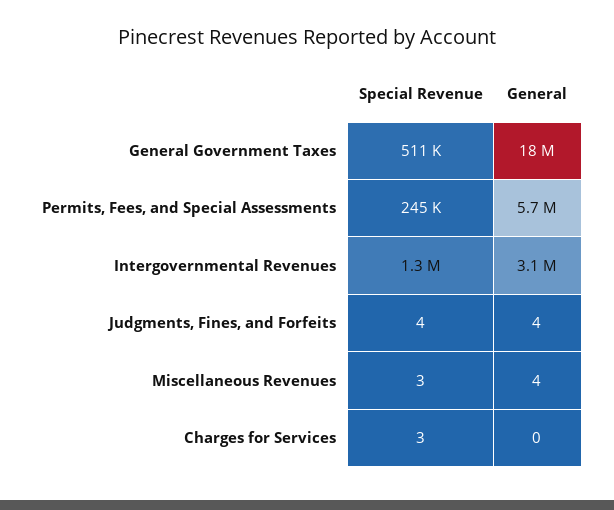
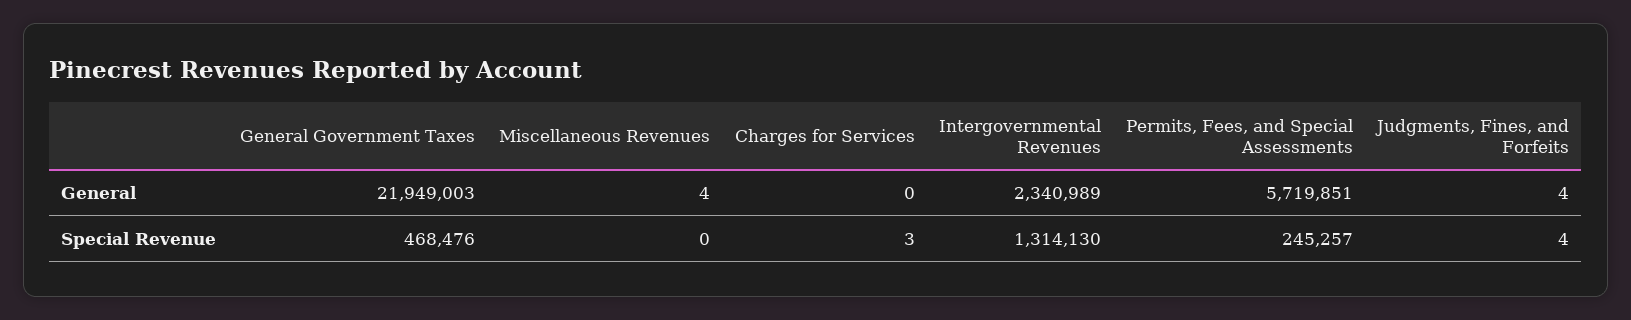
Special Revenue, General Government Taxes: 511000 -> 468476
General, General Government Taxes: 18000000 -> 21949003
General, Intergovernmental Revenues: 3100000 -> 2340989
Special Revenue, Miscellaneous Revenues: 3 -> 0

